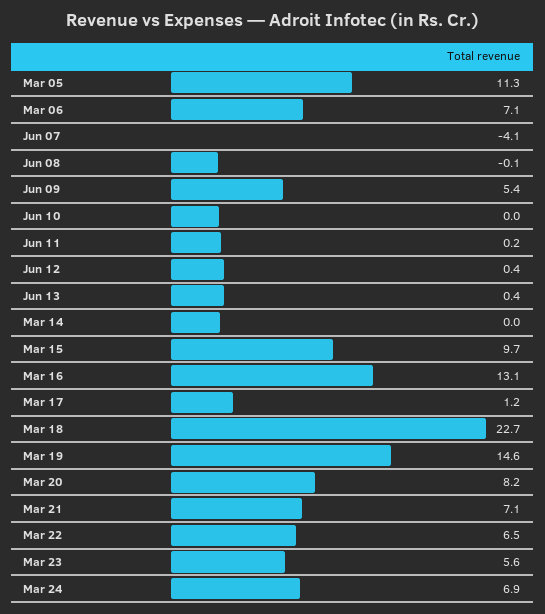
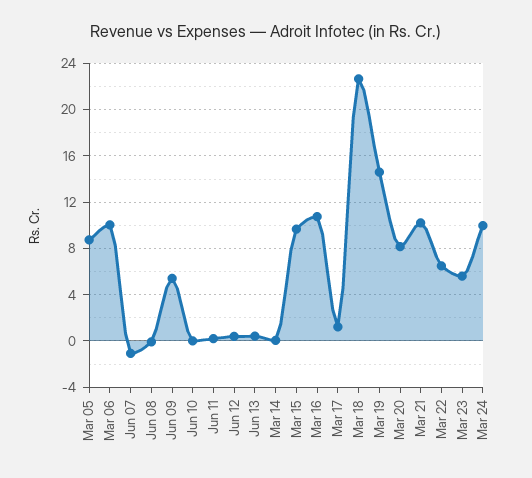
Mar 05: 11.3 -> 9
Mar 06: 7.1 -> 10
Jun 07: -4.1 -> -1
Mar 16: 13.1 -> 11
Mar 21: 7.1 -> 10
Mar 24: 6.9 -> 10

